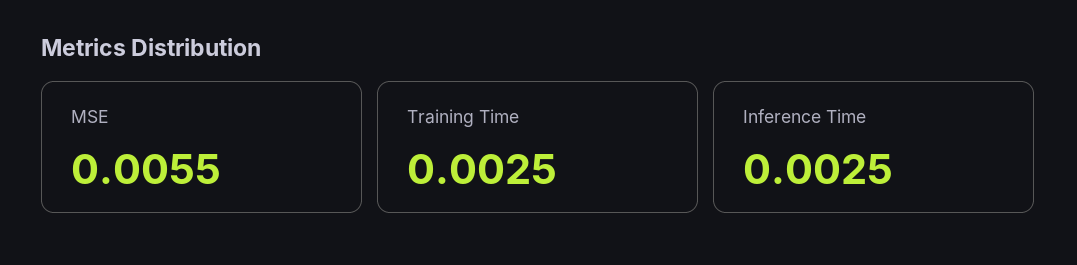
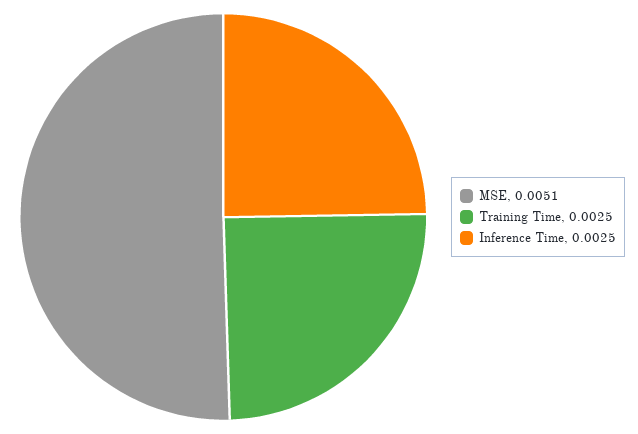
MSE: 0.0055 -> 0.0051

